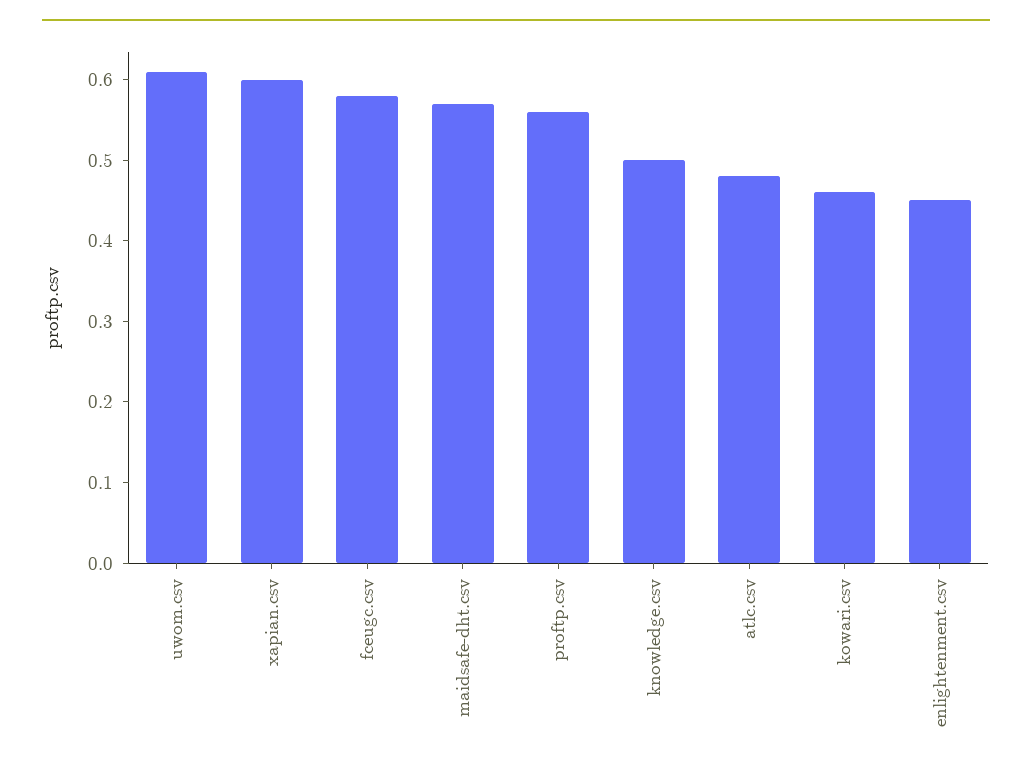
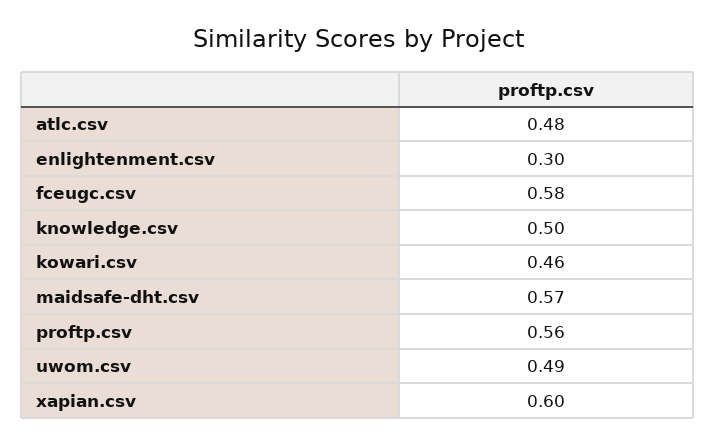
uwom.csv: 0.61 -> 0.49
enlightenment.csv: 0.45 -> 0.3

